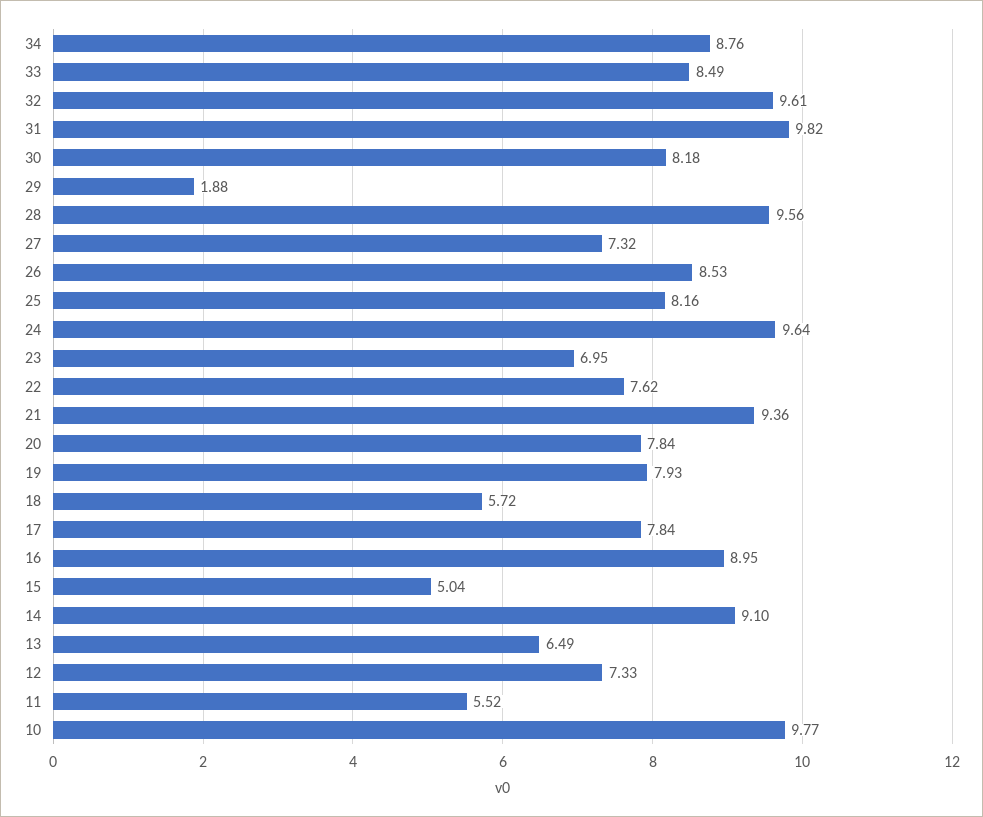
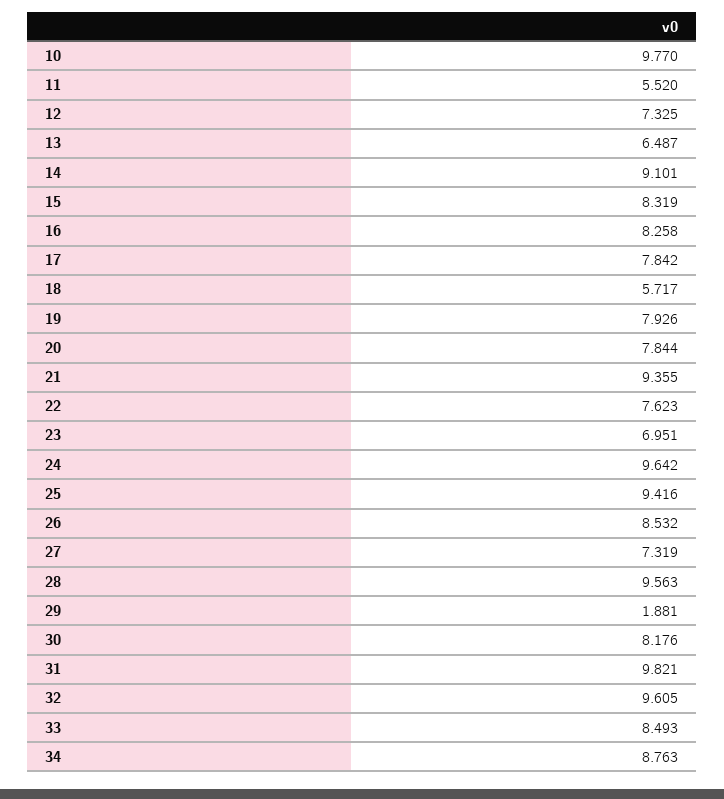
25: 8.16 -> 9.416
16: 8.95 -> 8.258
15: 5.04 -> 8.319

